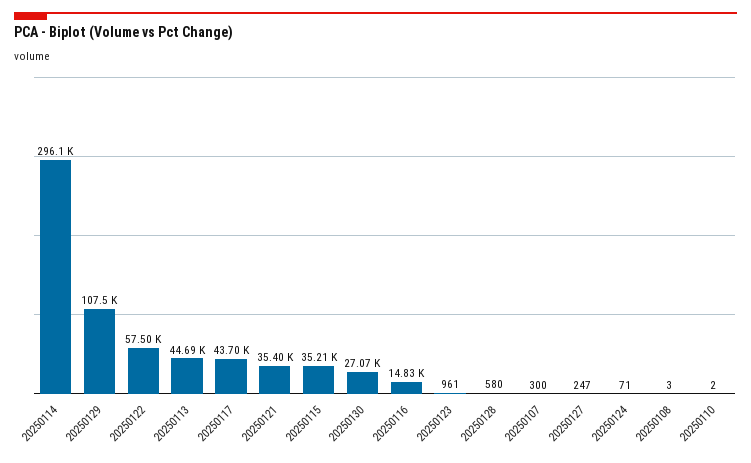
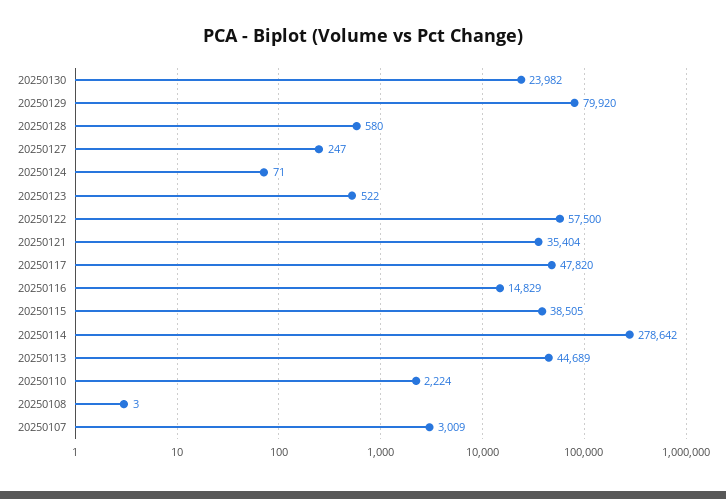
20250114: 296100 -> 278642
20250129: 107500 -> 79920
20250117: 43700 -> 47820
20250115: 35210 -> 38505
20250130: 27070 -> 23982
20250123: 961 -> 522
20250107: 300 -> 3009
20250110: 2 -> 2224

